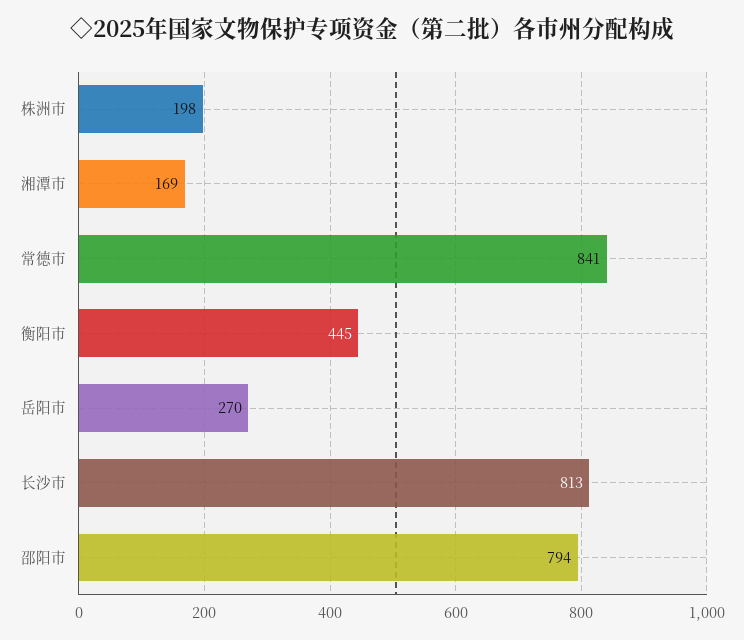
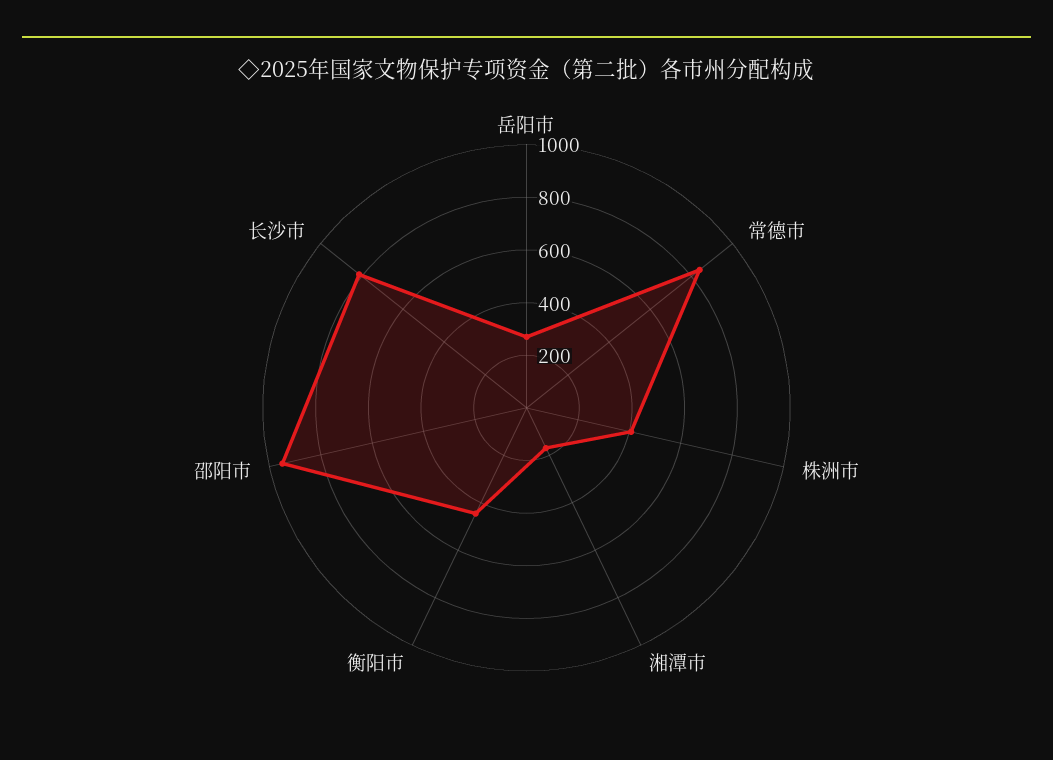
株洲市: 198 -> 400
邵阳市: 794 -> 950

